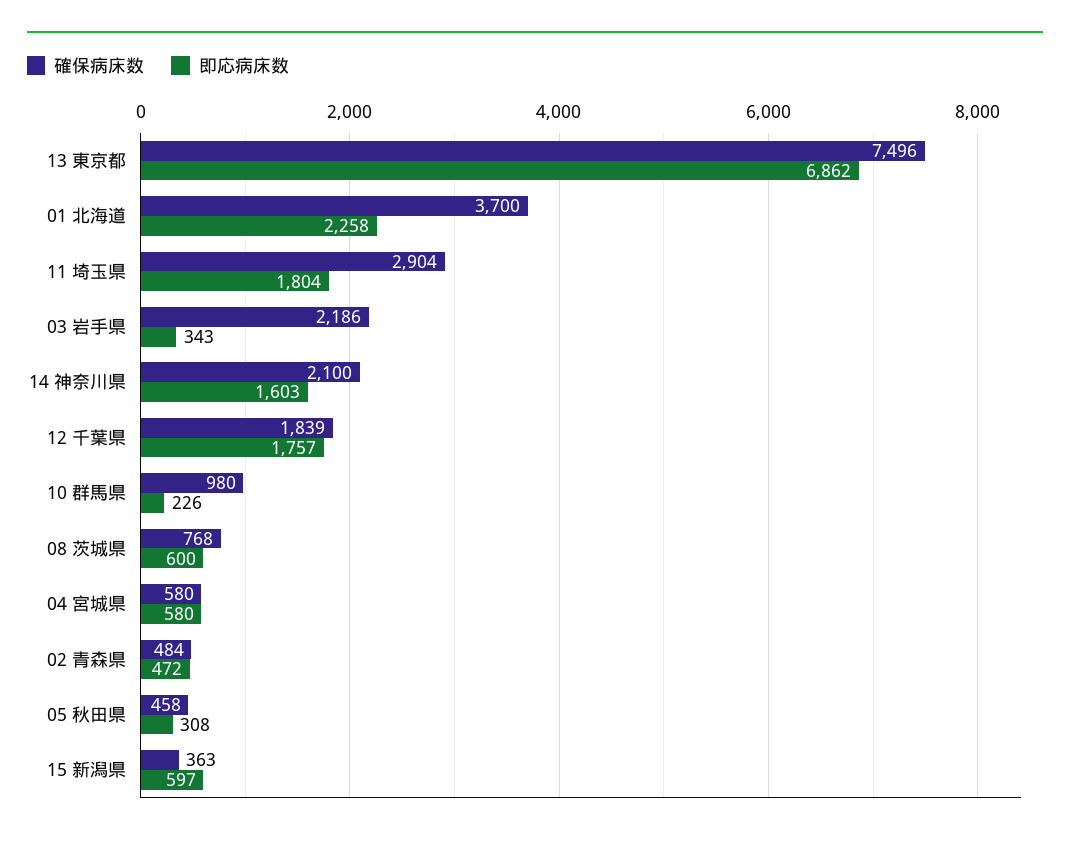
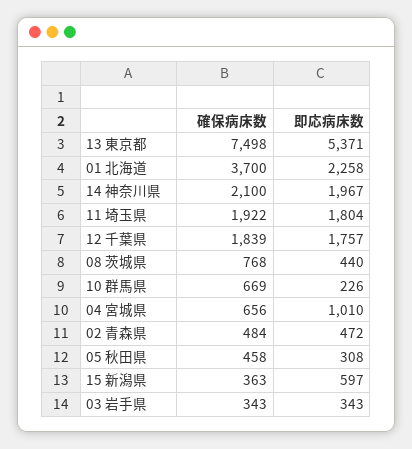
確保病床数, 13 東京都: 7496 -> 7498
即応病床数, 13 東京都: 6862 -> 5371
確保病床数, 11 埼玉県: 2904 -> 1922
確保病床数, 03 岩手県: 2186 -> 343
即応病床数, 14 神奈川県: 1603 -> 1967
確保病床数, 10 群馬県: 980 -> 669
即応病床数, 08 茨城県: 600 -> 440
確保病床数, 04 宮城県: 580 -> 656
即応病床数, 04 宮城県: 580 -> 1010

